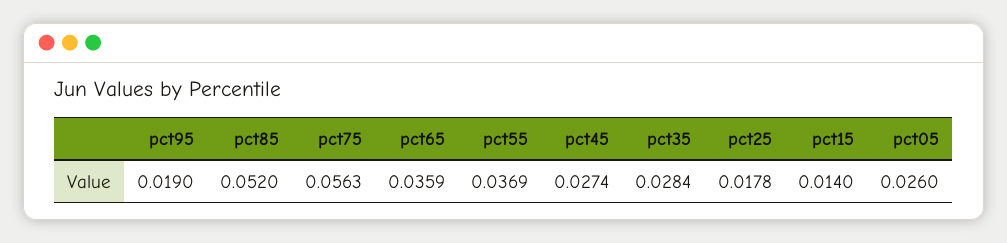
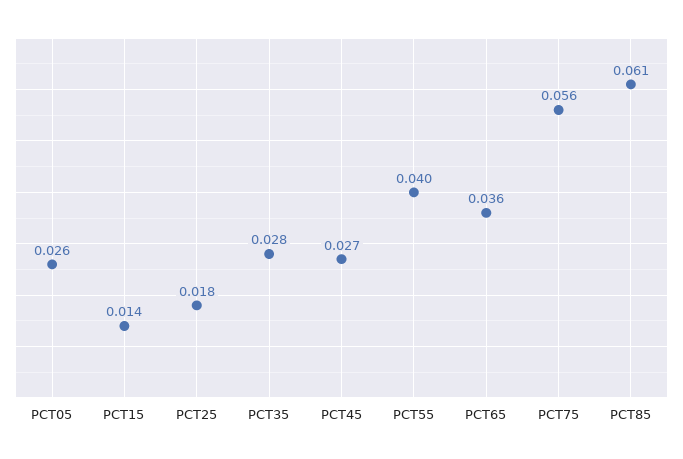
pct95: 0.019 -> none
pct85: 0.052 -> 0.061
pct55: 0.0369 -> 0.04

